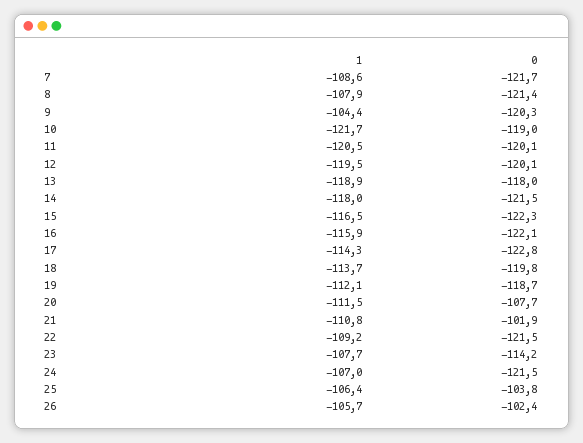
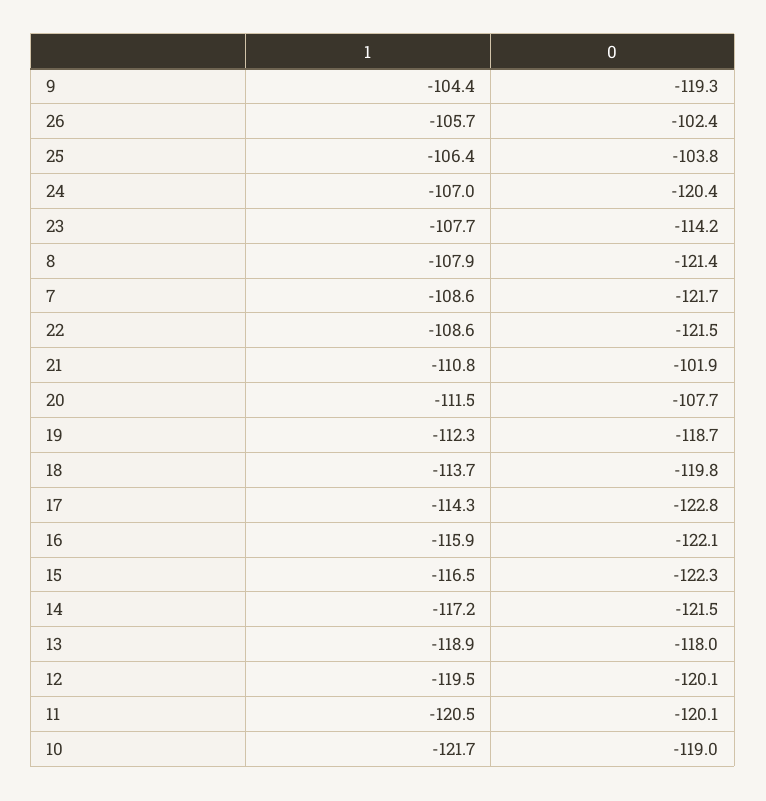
0, 9: -120.3 -> -119.3
1, 14: -118 -> -117.2
1, 19: -112.1 -> -112.3
1, 22: -109.2 -> -108.6
0, 24: -121.5 -> -120.4

